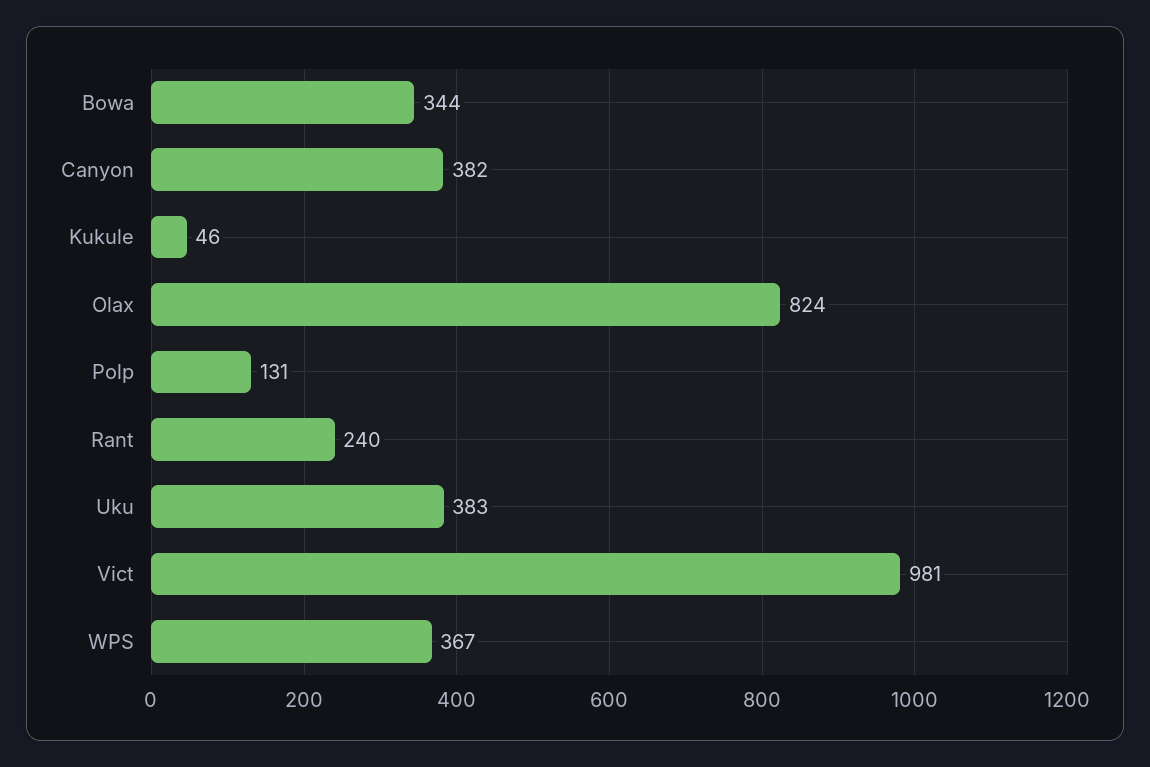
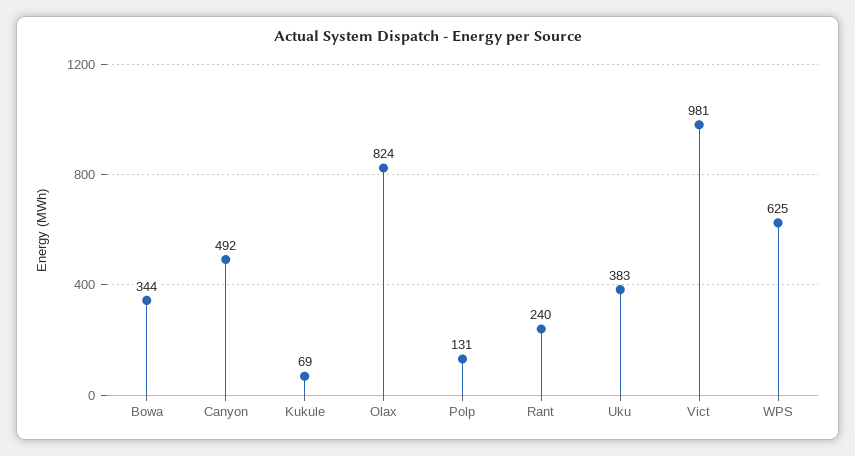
Canyon: 382 -> 492
Kukule: 46 -> 69
WPS: 367 -> 625

